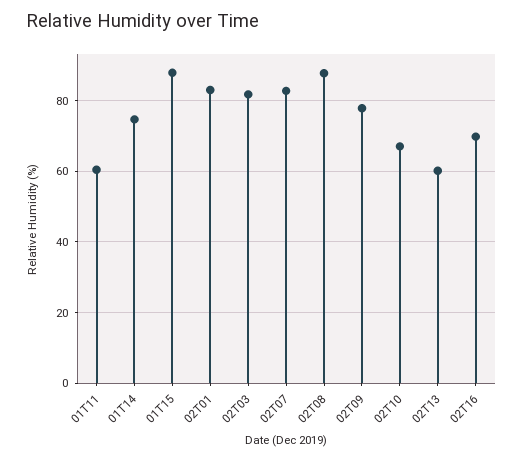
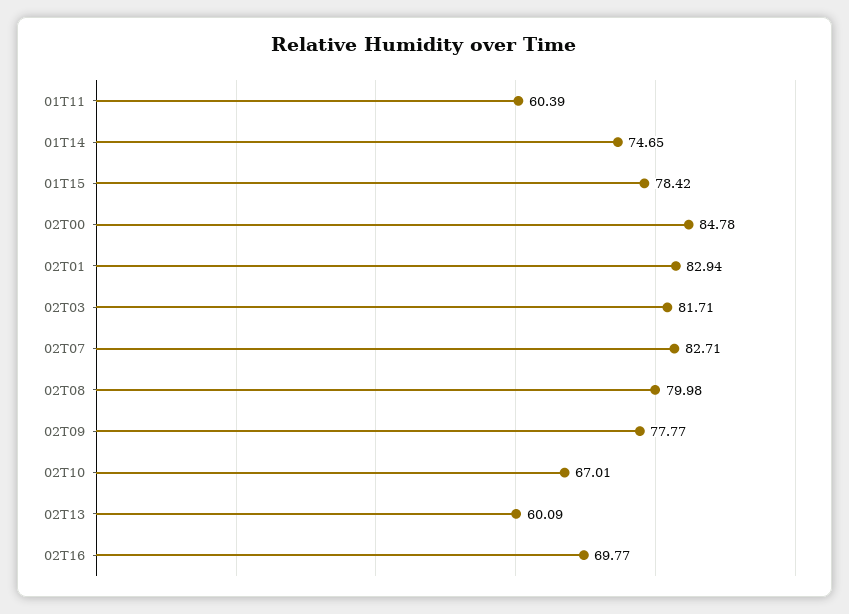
01T15: 88 -> 78.42
02T08: 88 -> 79.98
02T00: none -> 84.78

